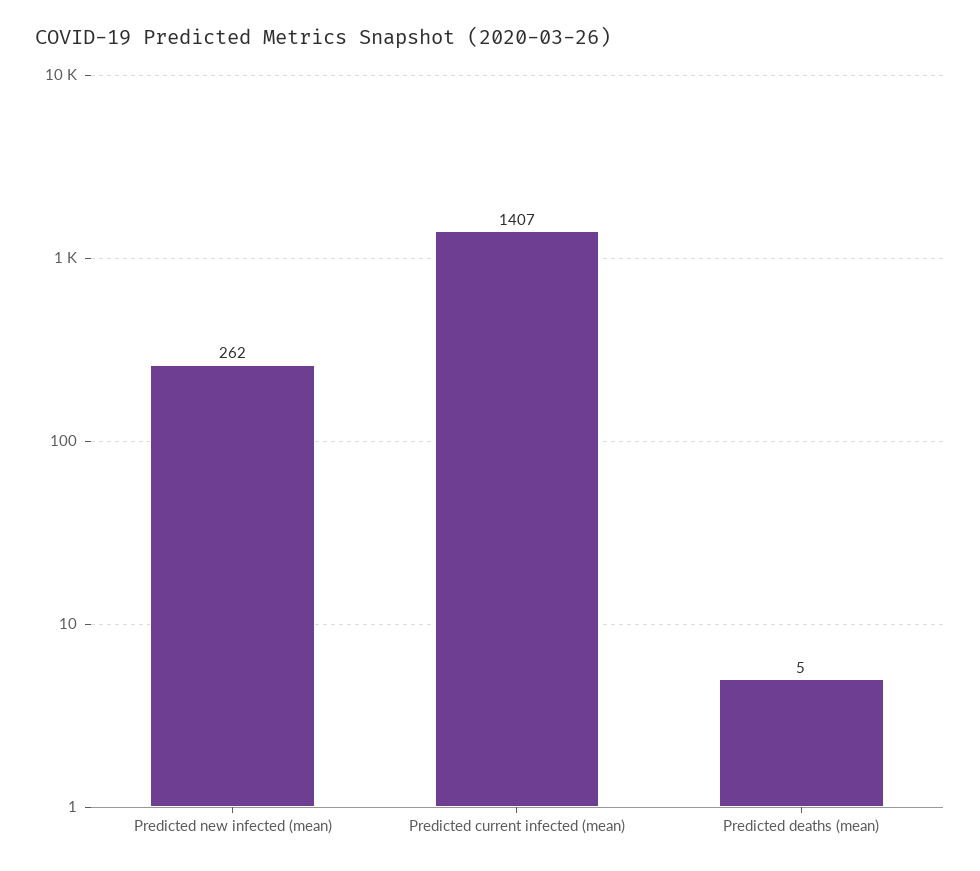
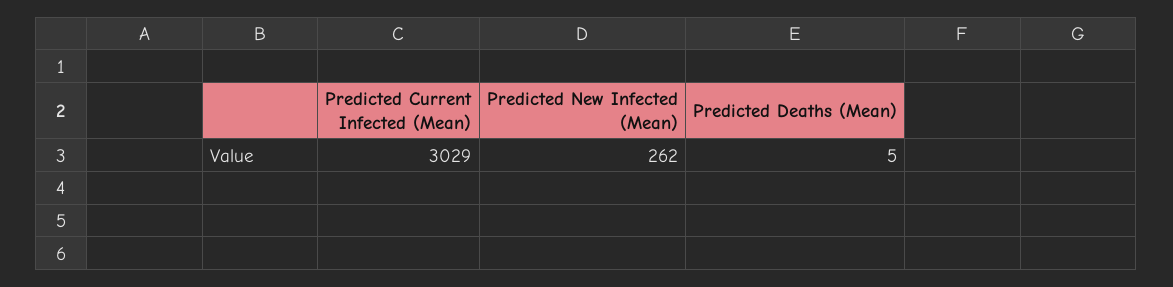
Predicted current infected (mean): 1407 -> 3029

